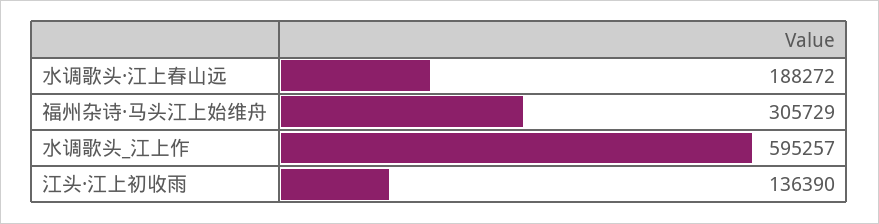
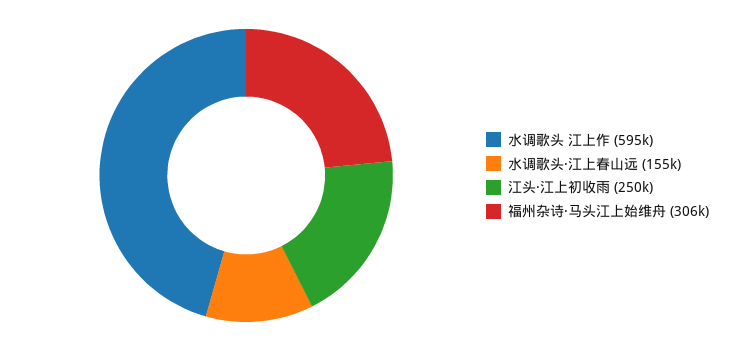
水调歌头·江上春山远: 188272 -> 155000
江头·江上初收雨: 136390 -> 250000

